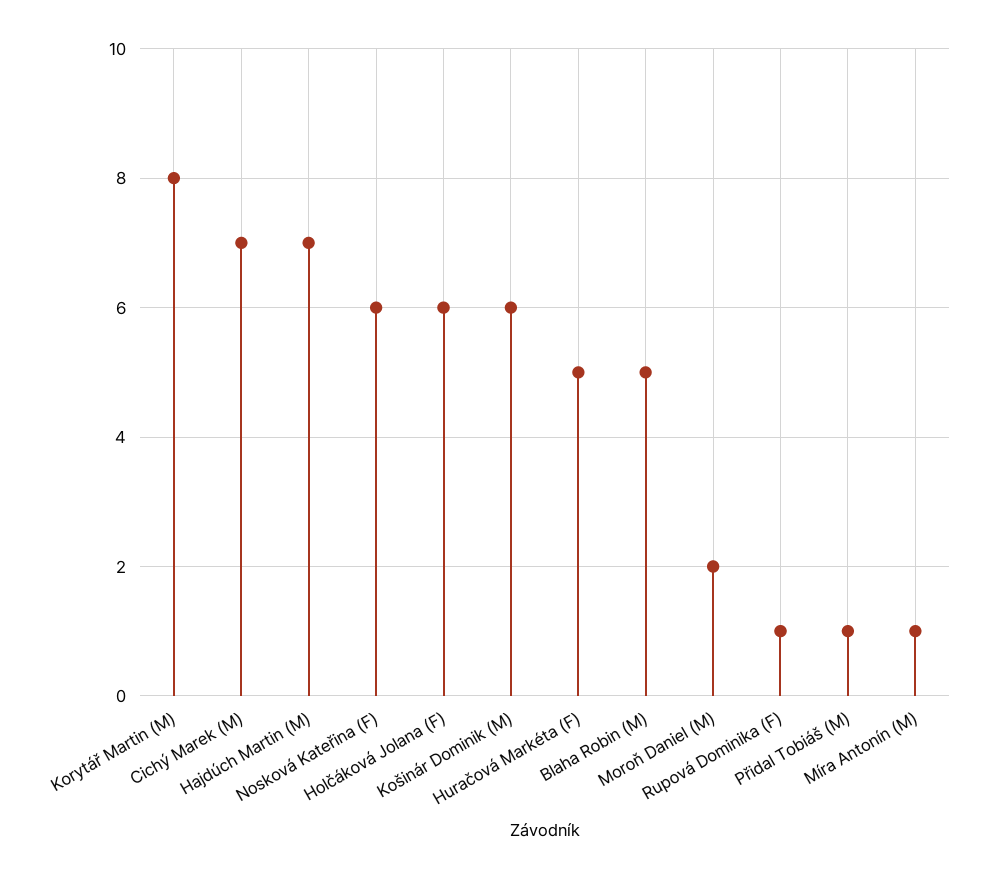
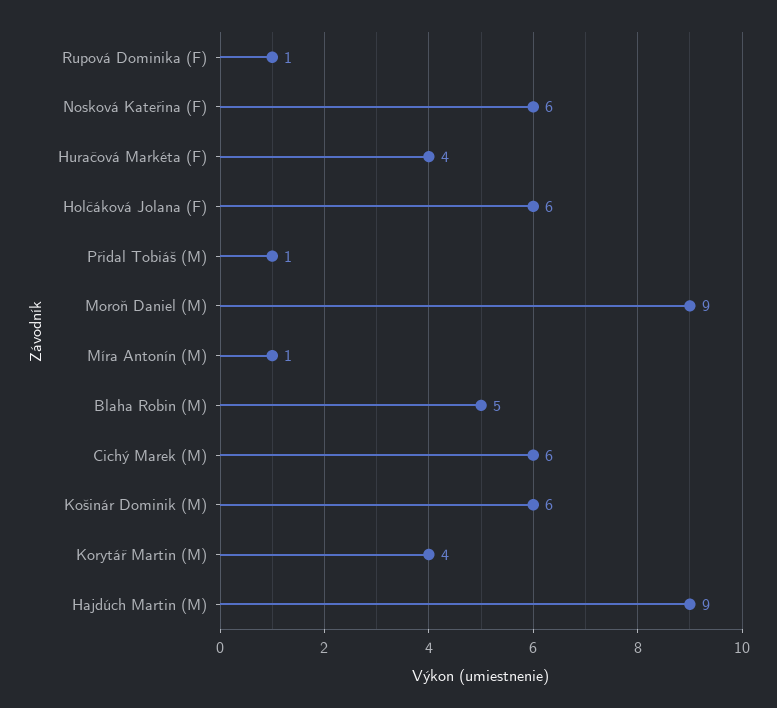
Korytář Martin (M): 8 -> 4
Cichý Marek (M): 7 -> 6
Hajdúch Martin (M): 7 -> 9
Huračová Markéta (F): 5 -> 4
Moroň Daniel (M): 2 -> 9

